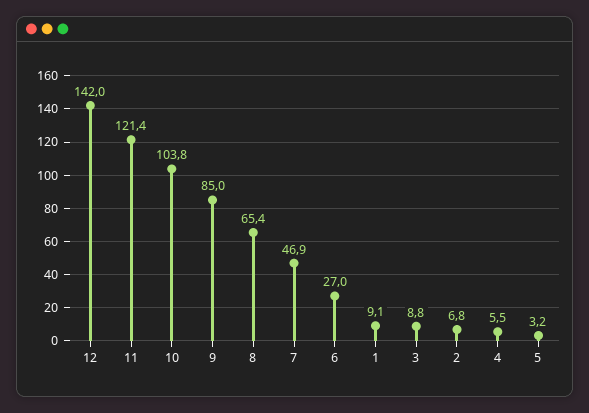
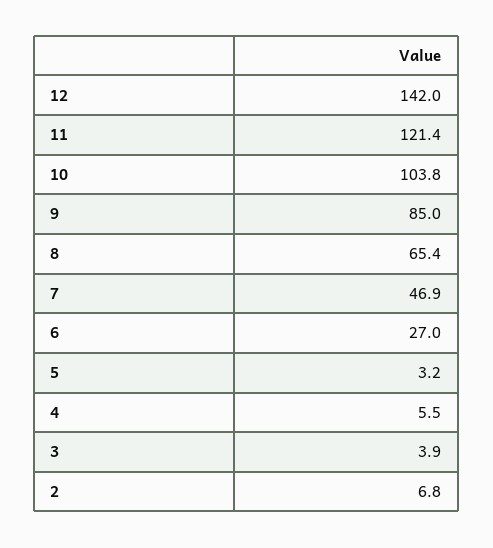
1: 9.1 -> none
3: 8.8 -> 3.9

